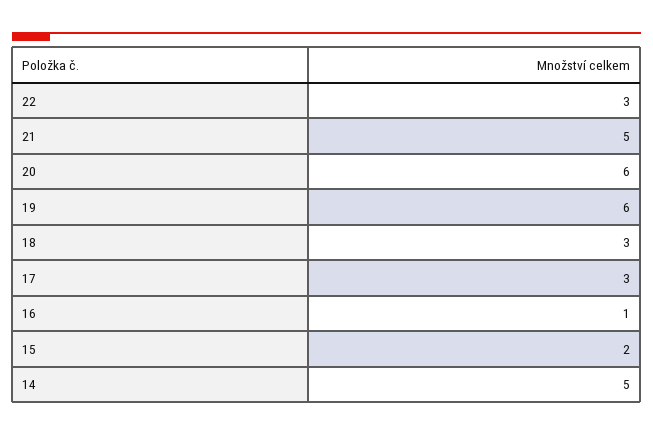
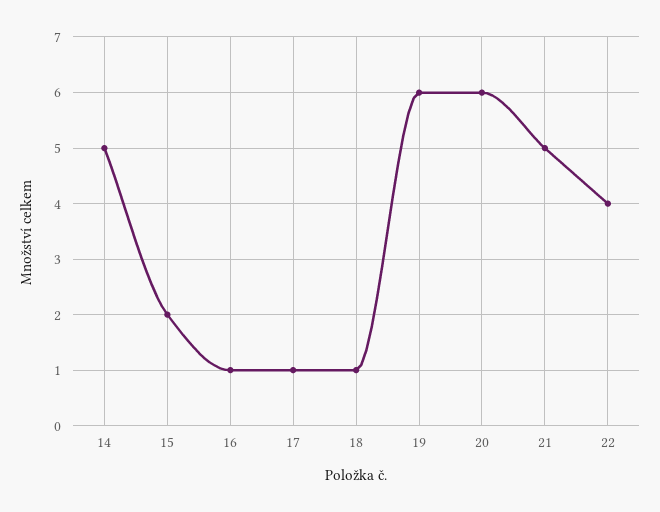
22: 3 -> 4
18: 3 -> 1
17: 3 -> 1

